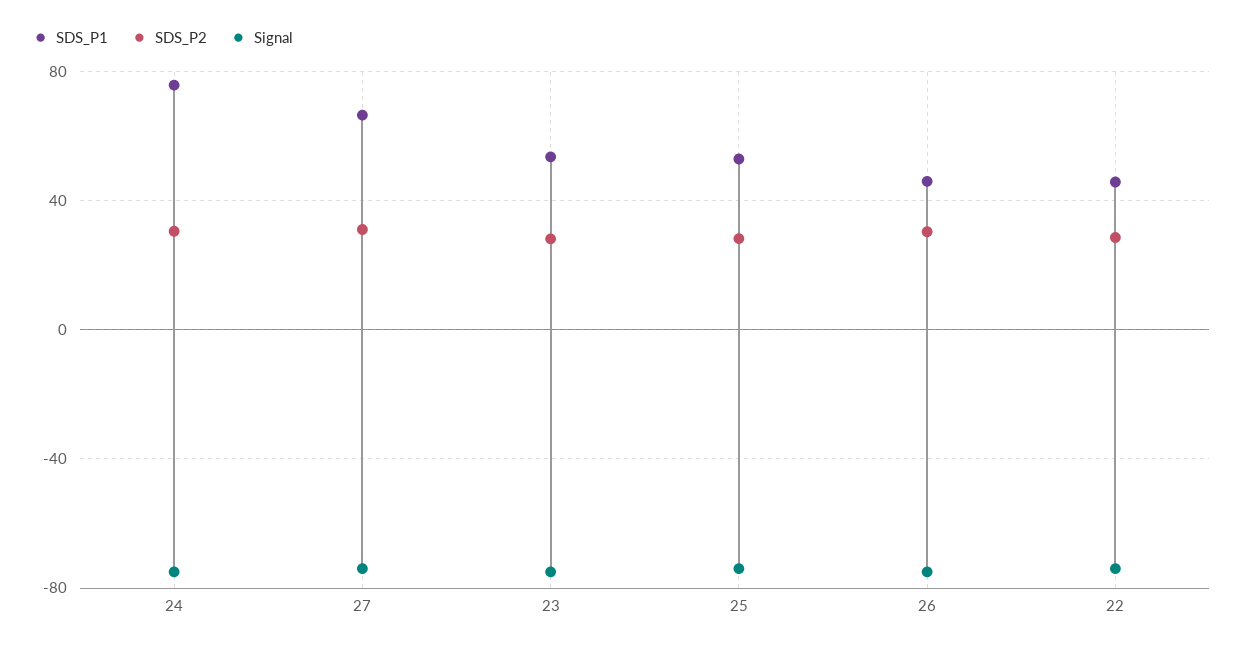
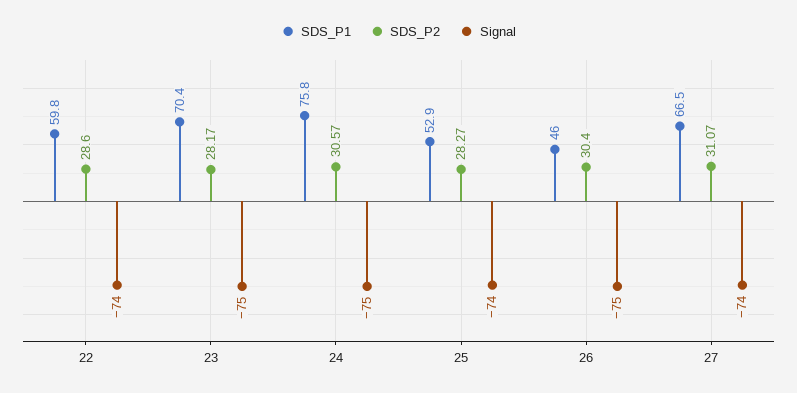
SDS_P1, 23: 55 -> 70.4
SDS_P1, 22: 45 -> 59.8

